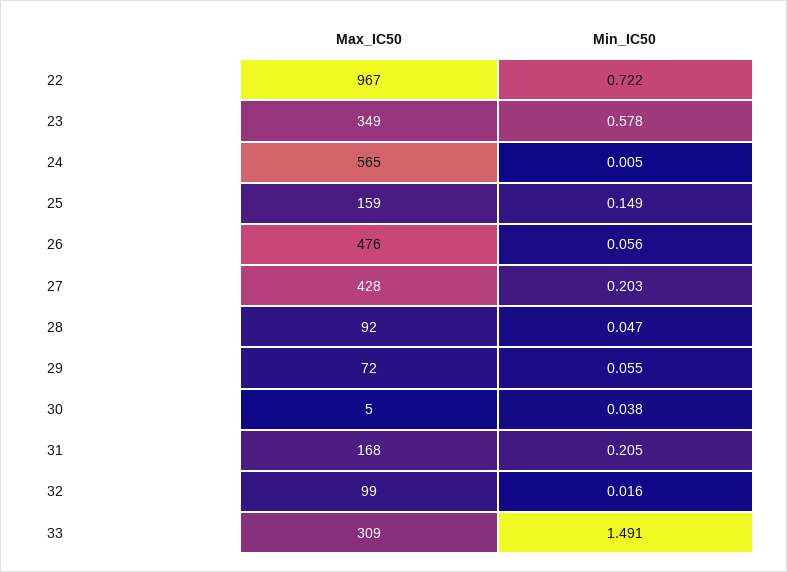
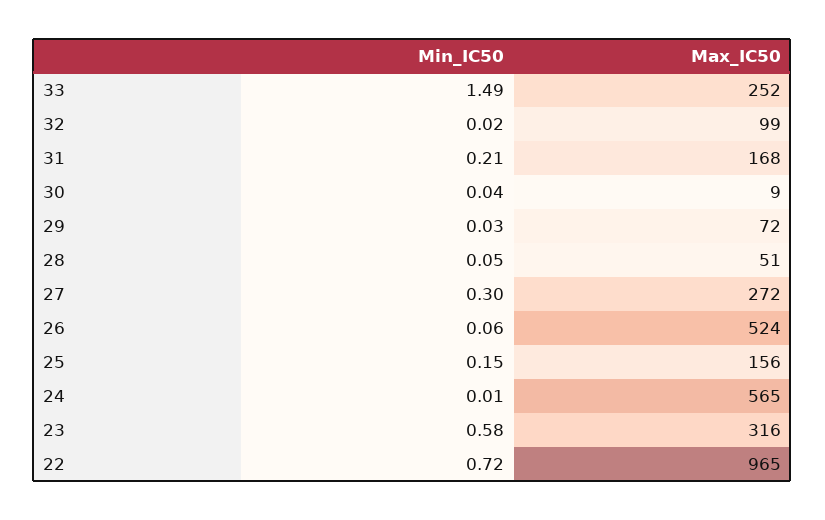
Max_IC50, 22: 967 -> 965
Max_IC50, 23: 349 -> 316
Max_IC50, 25: 159 -> 156
Max_IC50, 26: 476 -> 524
Max_IC50, 27: 428 -> 272
Min_IC50, 27: 0.203 -> 0.3
Max_IC50, 28: 92 -> 51
Min_IC50, 29: 0.055 -> 0.03
Max_IC50, 30: 5 -> 9
Max_IC50, 33: 309 -> 252

